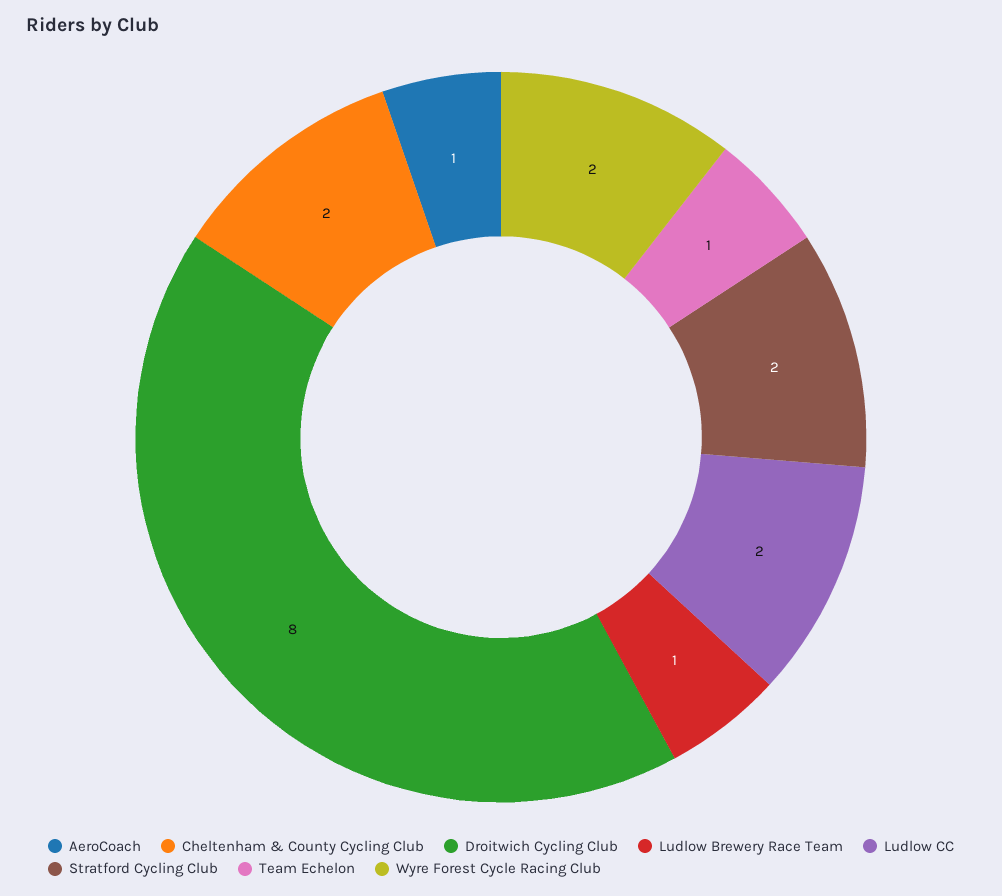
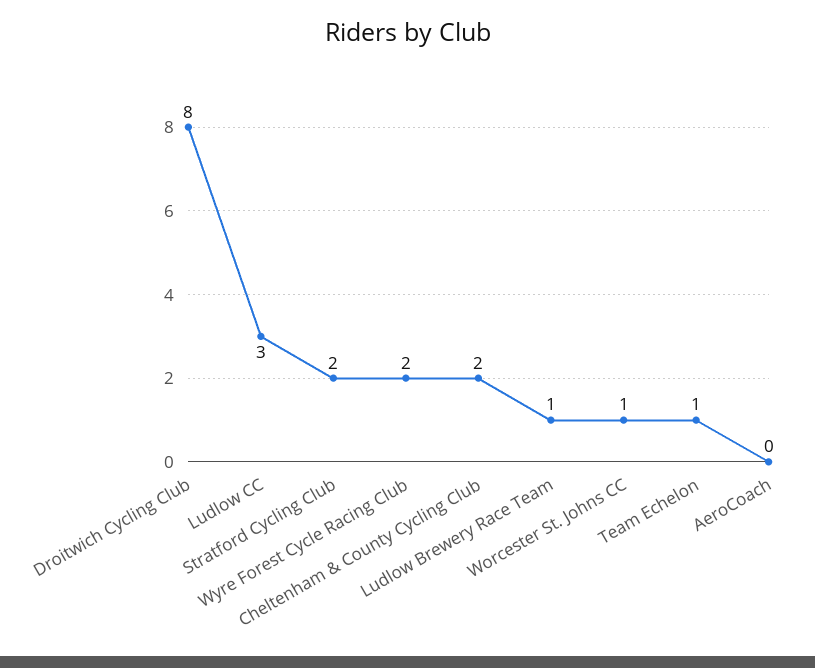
AeroCoach: 1 -> 0
Ludlow CC: 2 -> 3
Worcester St. Johns CC: none -> 1

